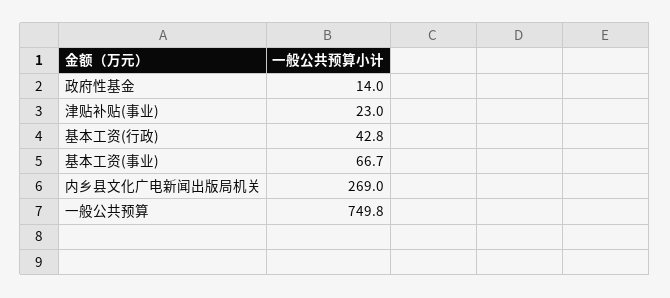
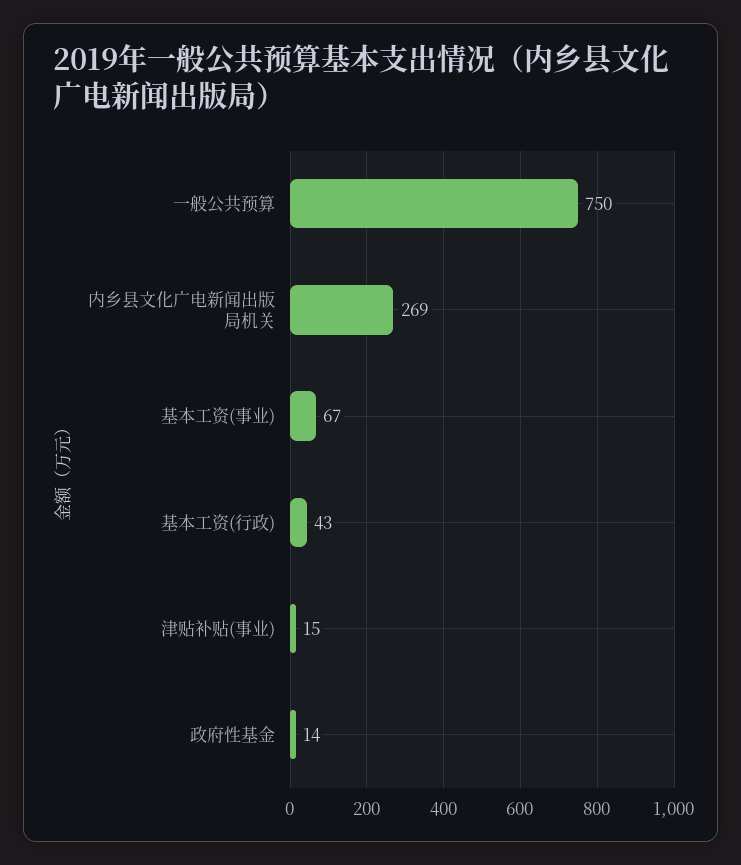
津贴补贴(事业): 23 -> 15

